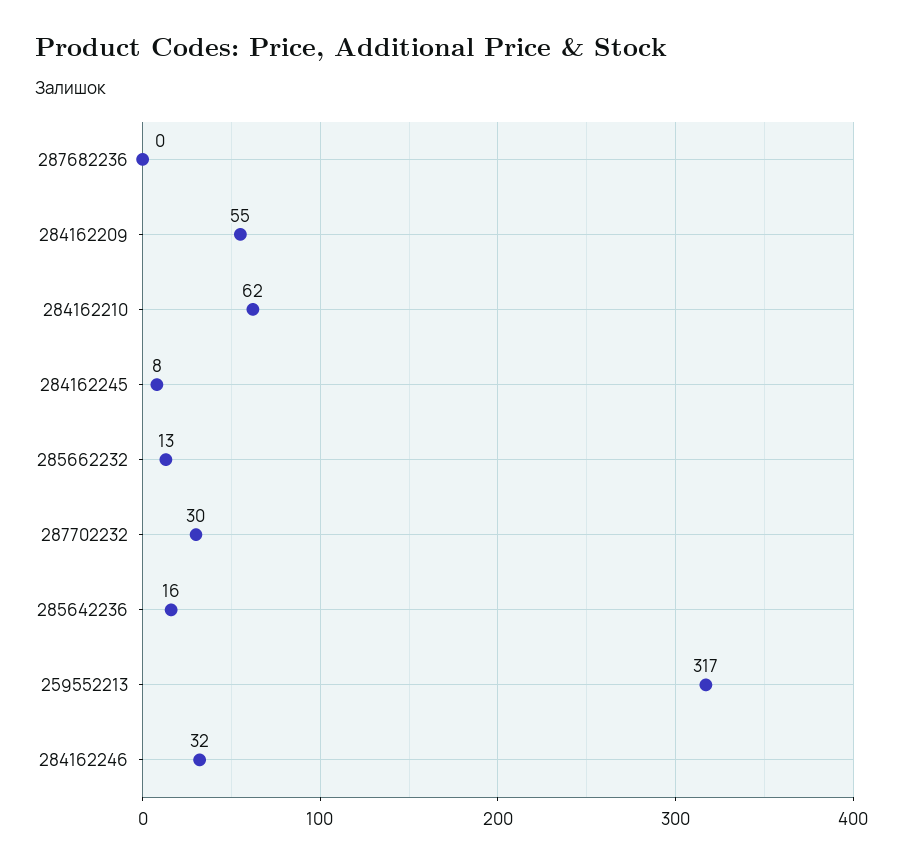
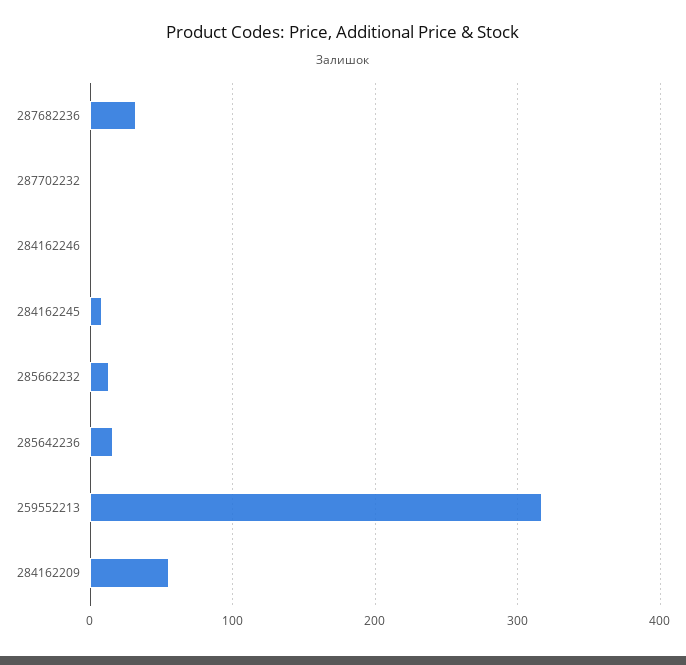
287682236: 0 -> 30
284162210: 62 -> none
287702232: 30 -> 0
284162246: 32 -> 0

